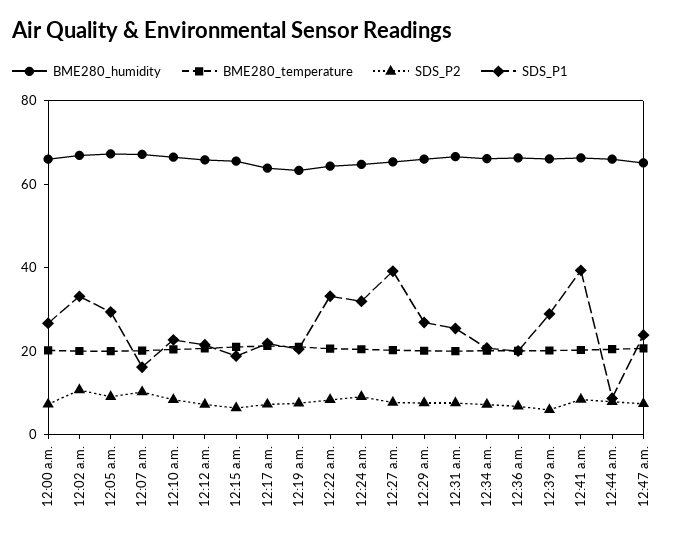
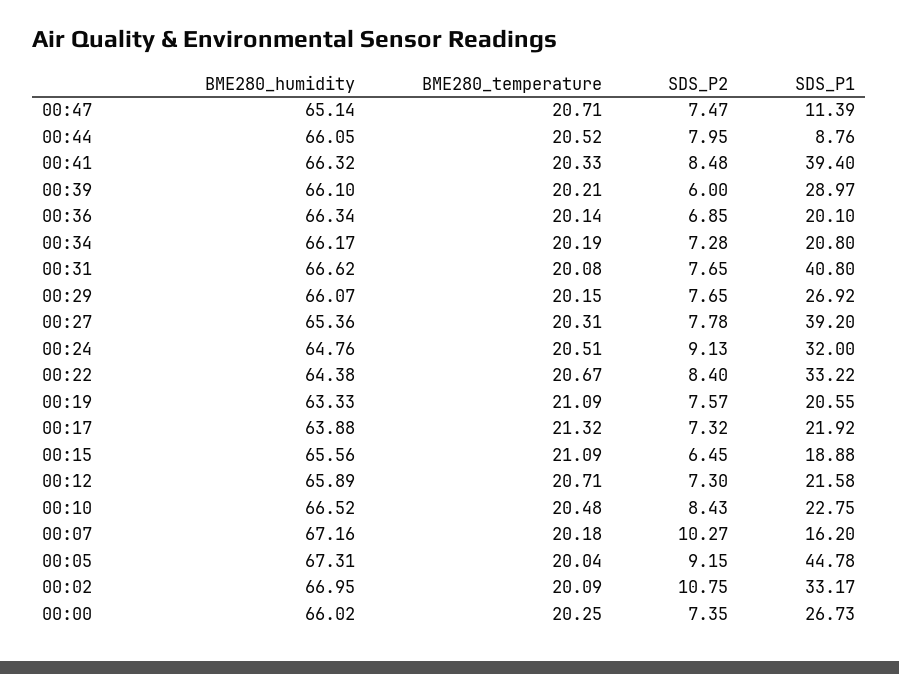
SDS_P1, 12:05 a.m.: 30 -> 44.78
SDS_P1, 12:31 a.m.: 25 -> 40.8
SDS_P1, 12:47 a.m.: 25 -> 11.39

